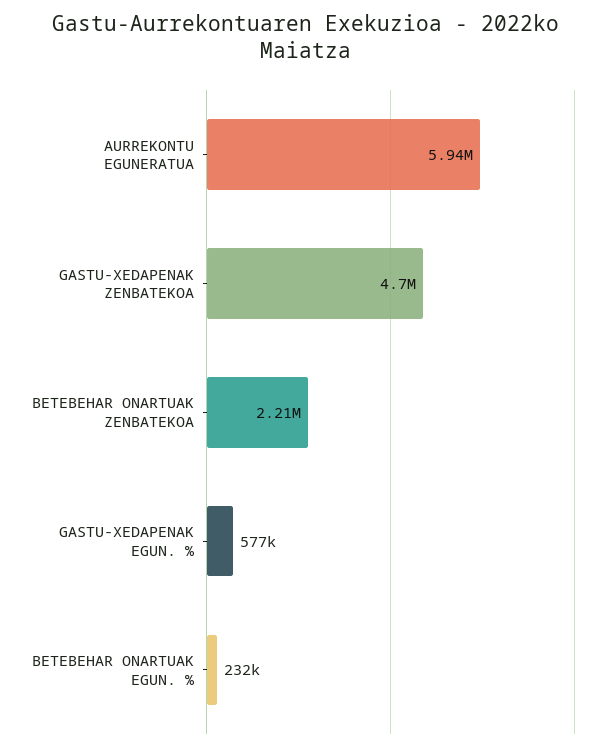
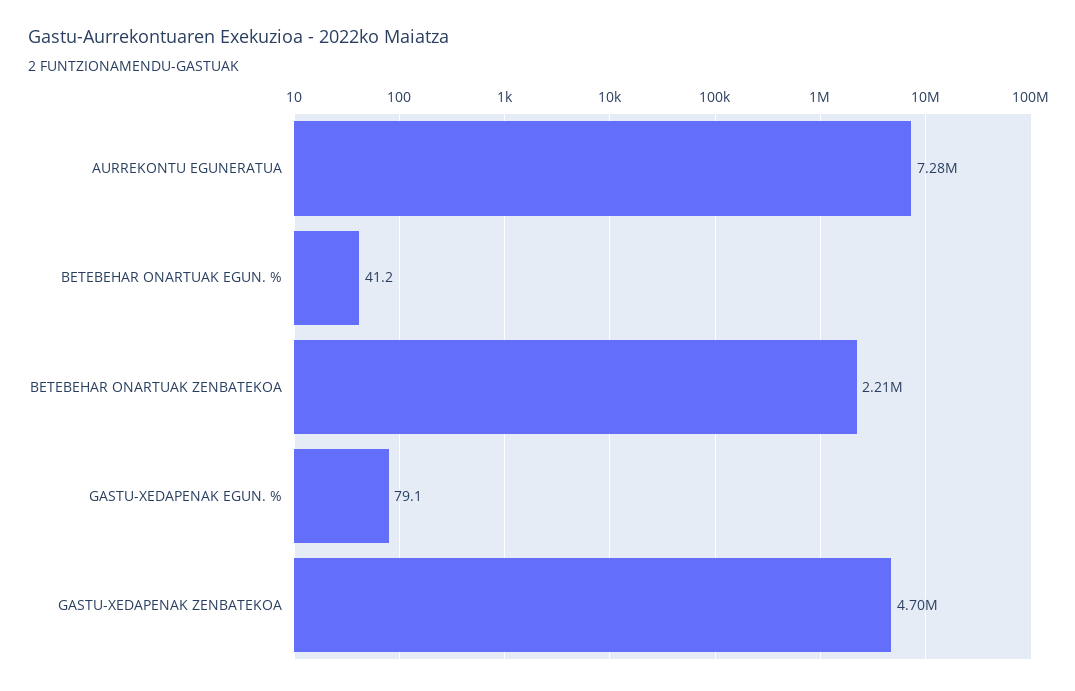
AURREKONTU EGUNERATUA: 5940000 -> 7280000
GASTU-XEDAPENAK EGUN. %: 577000 -> 79.1
BETEBEHAR ONARTUAK EGUN. %: 232000 -> 41.2

